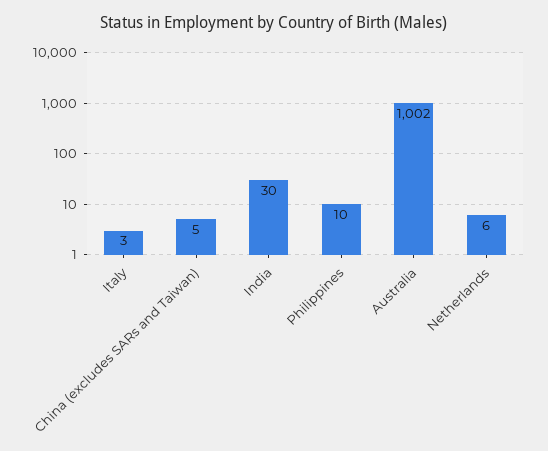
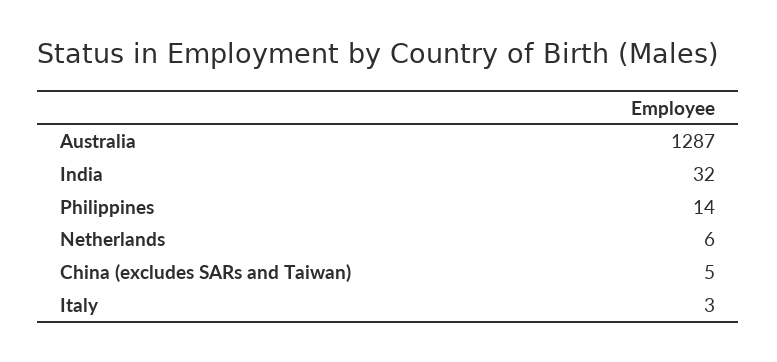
India: 30 -> 32
Philippines: 10 -> 14
Australia: 1002 -> 1287

